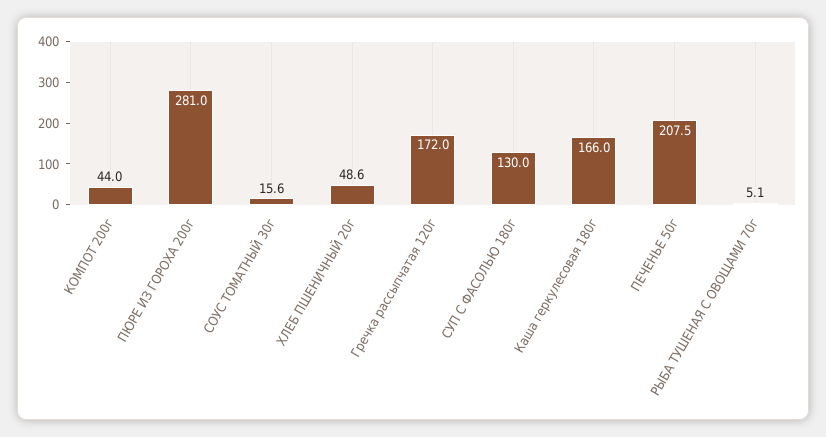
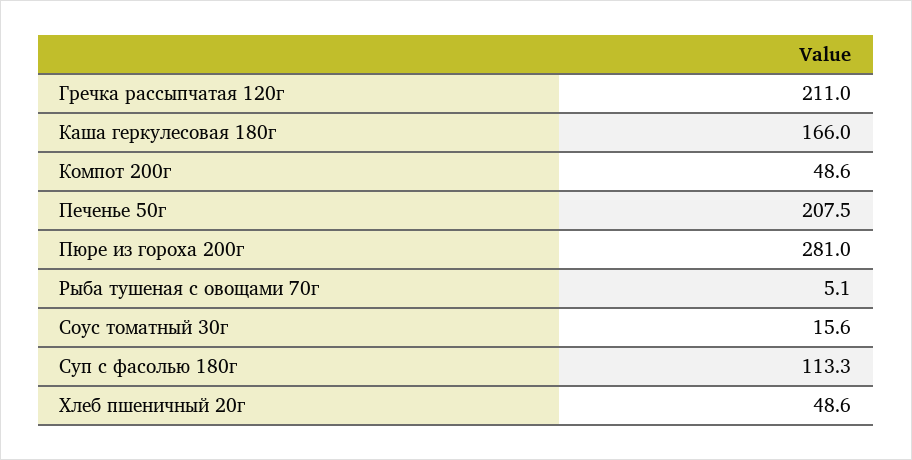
КОМПОТ 200г: 44 -> 48.6
Гречка рассыпчатая 120г: 172 -> 211
СУП С ФАСОЛЬЮ 180г: 130 -> 113.3

